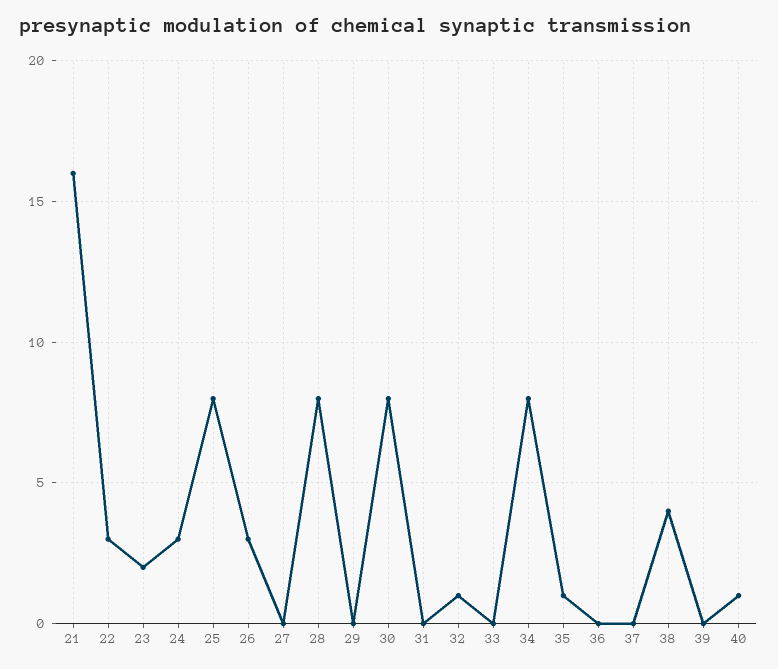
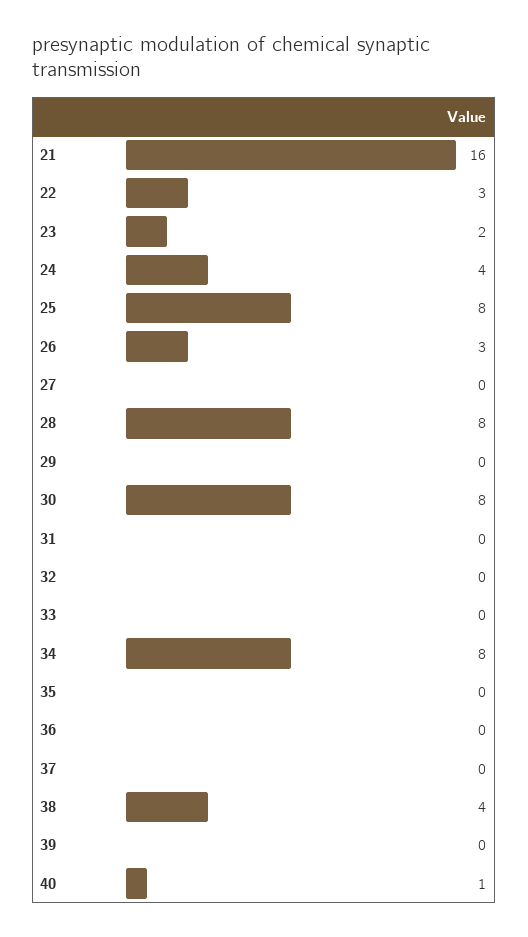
24: 3 -> 4
32: 1 -> 0
35: 1 -> 0

